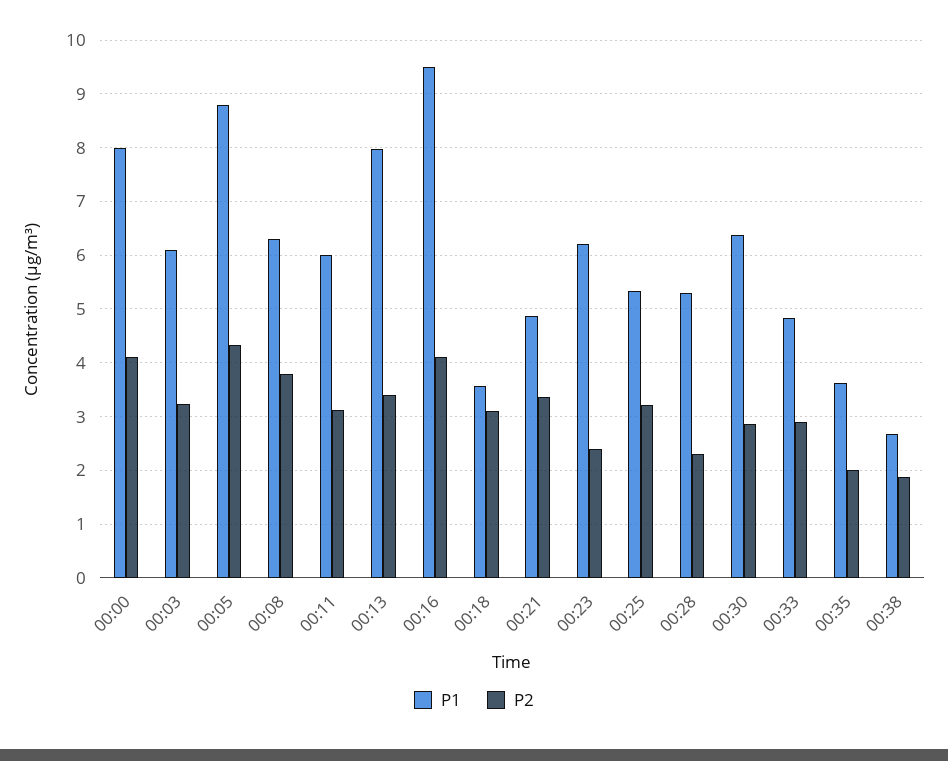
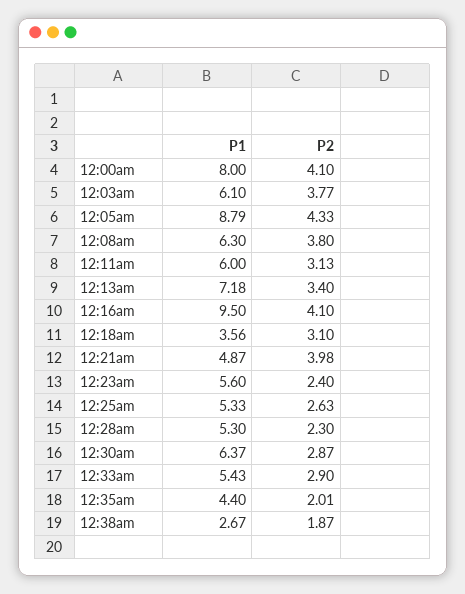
P2, 00:03: 3.2 -> 3.77
P1, 00:13: 8 -> 7.18
P2, 00:21: 3.4 -> 3.98
P1, 00:23: 6.2 -> 5.6
P2, 00:25: 3.2 -> 2.63
P1, 00:33: 4.8 -> 5.43
P1, 00:35: 3.6 -> 4.4

